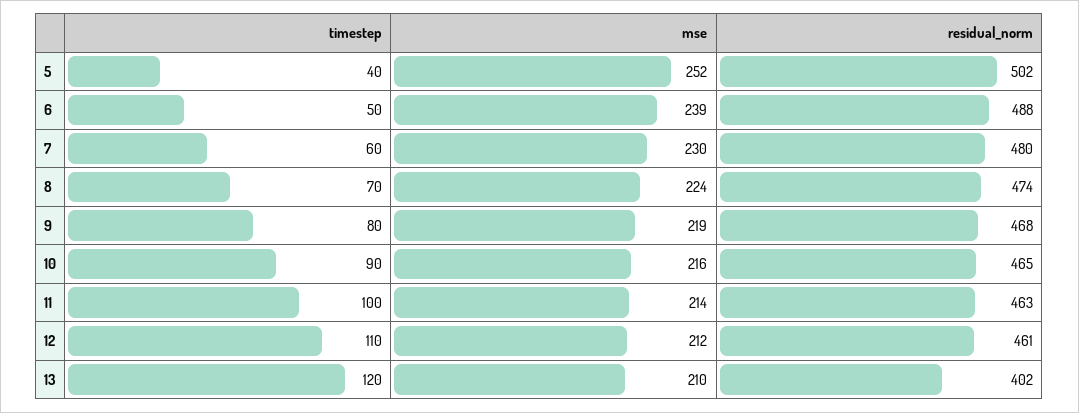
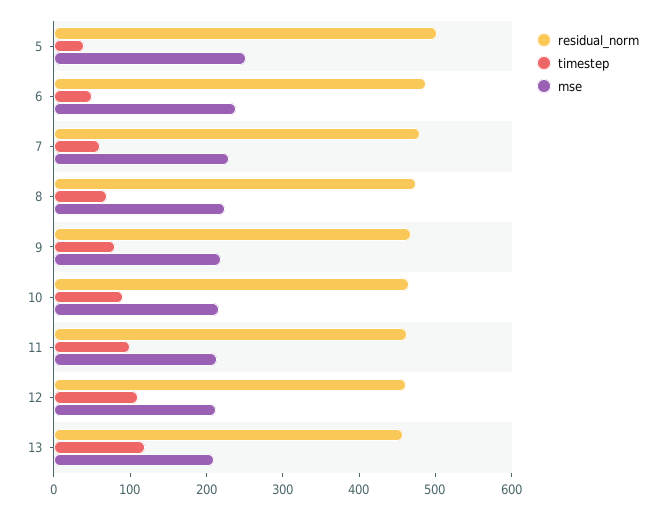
residual_norm, 13: 402 -> 460

